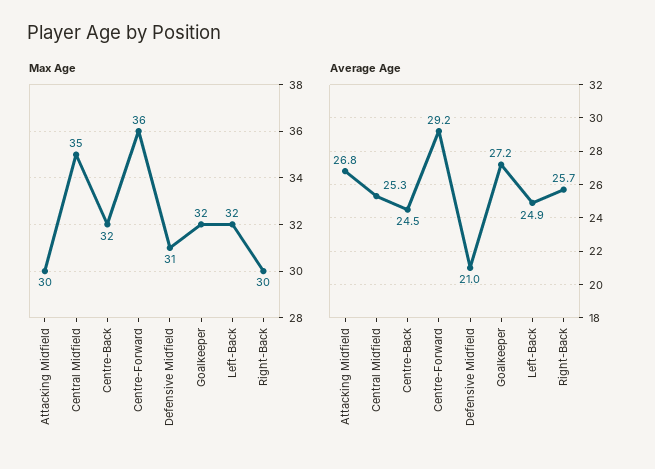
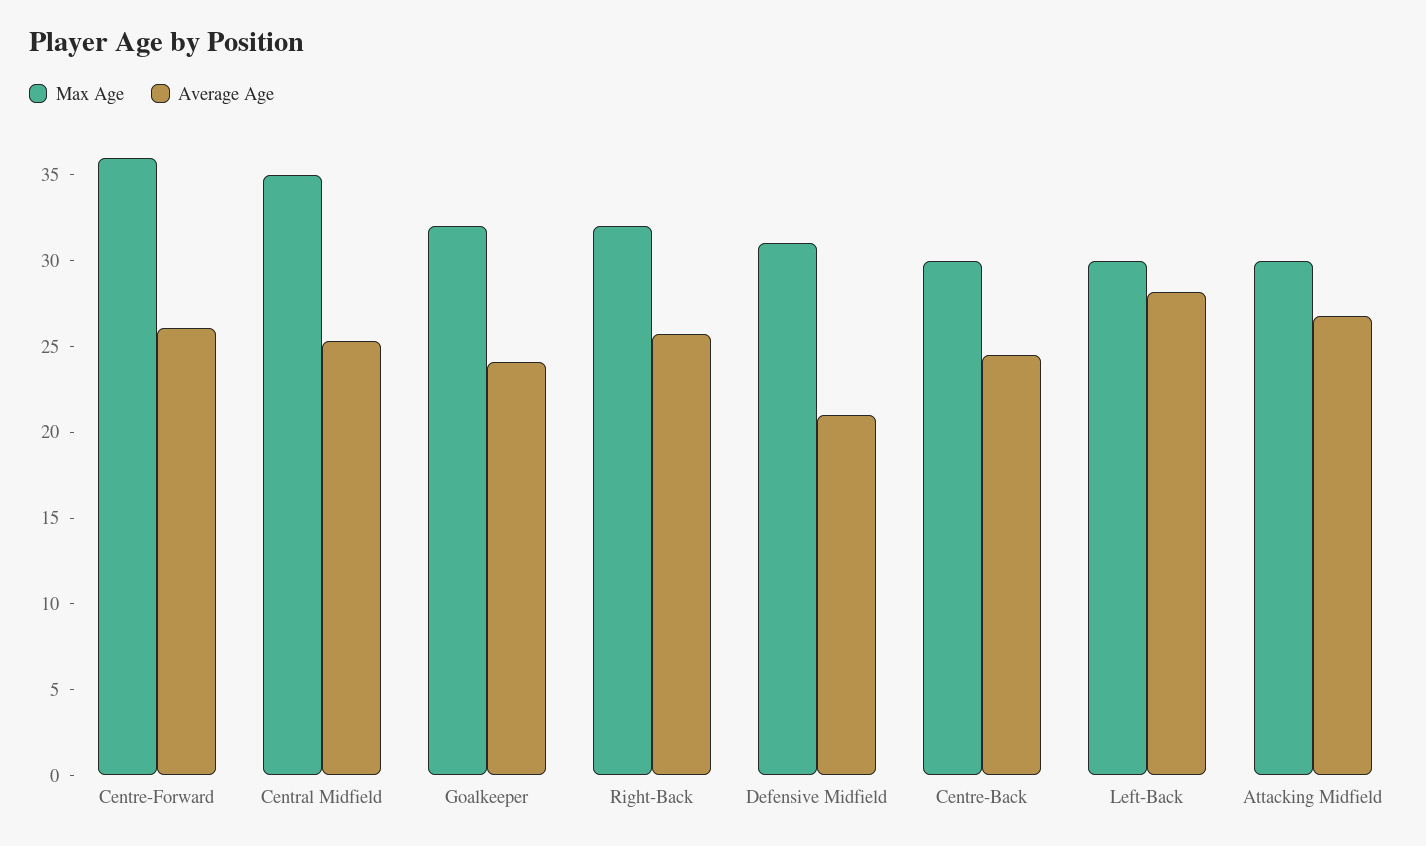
Max Age, Centre-Back: 32 -> 30
Max Age, Left-Back: 32 -> 30
Max Age, Right-Back: 30 -> 32
Average Age, Centre-Forward: 29.2 -> 26
Average Age, Goalkeeper: 27.2 -> 24
Average Age, Left-Back: 24.9 -> 28

